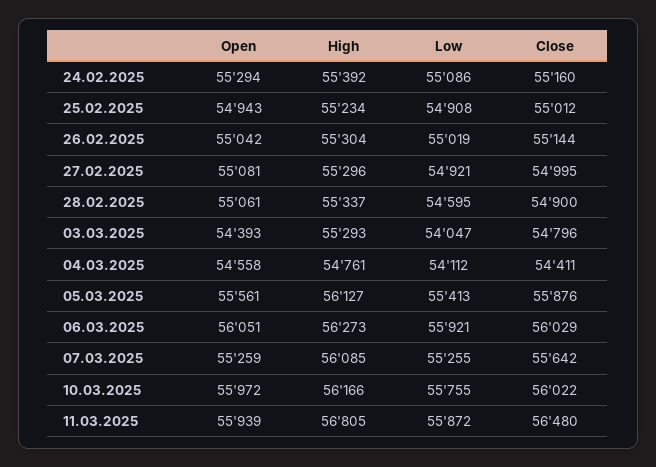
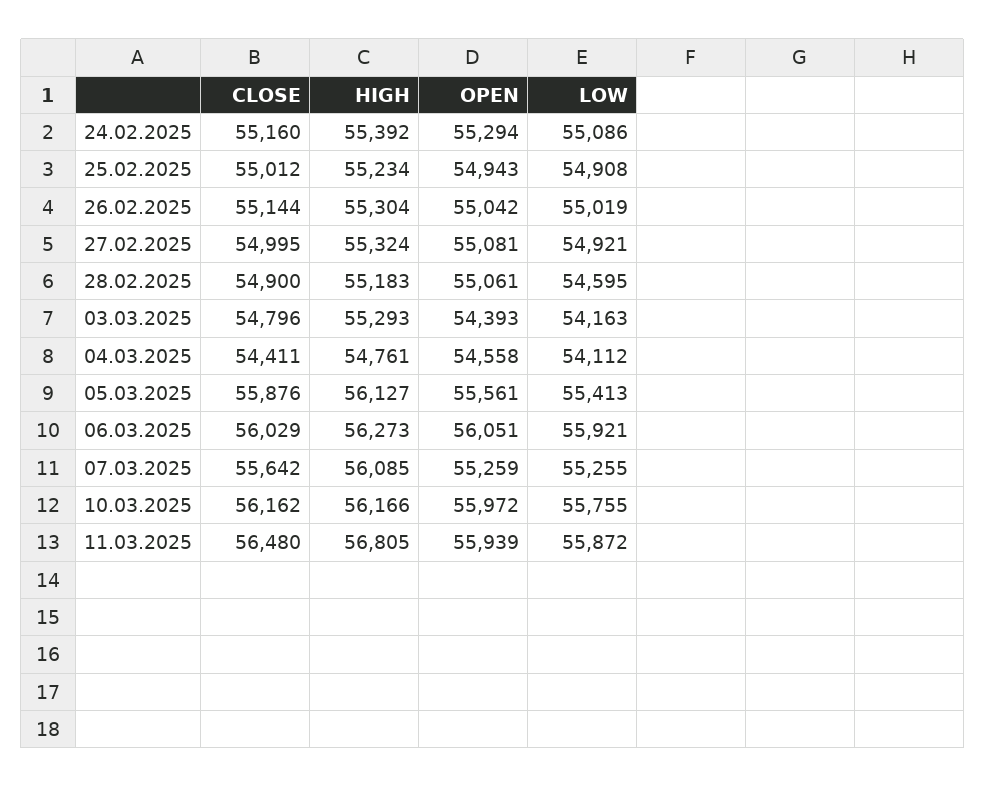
High, 27.02.2025: 55296 -> 55324
High, 28.02.2025: 55337 -> 55183
Low, 03.03.2025: 54047 -> 54163
Close, 10.03.2025: 56022 -> 56162

